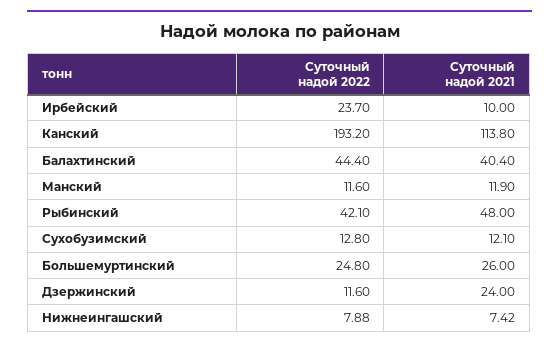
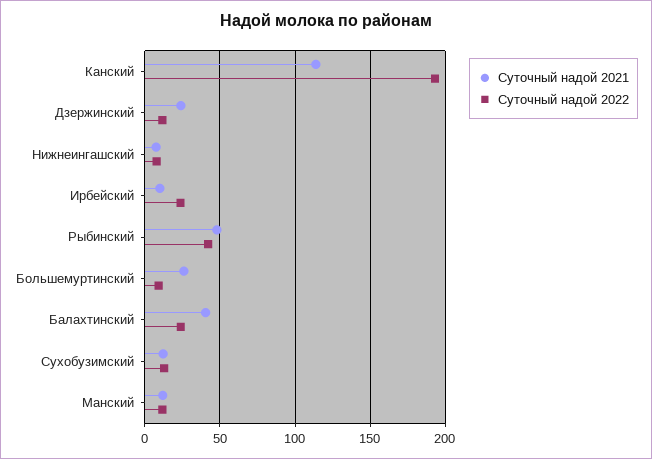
Суточный надой 2022, Балахтинский: 44.4 -> 25
Суточный надой 2022, Большемуртинский: 24.8 -> 10

